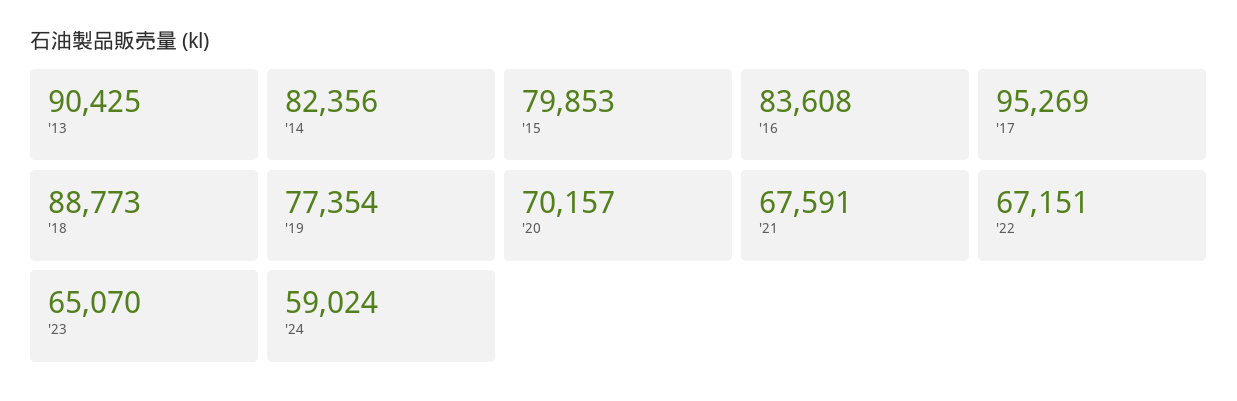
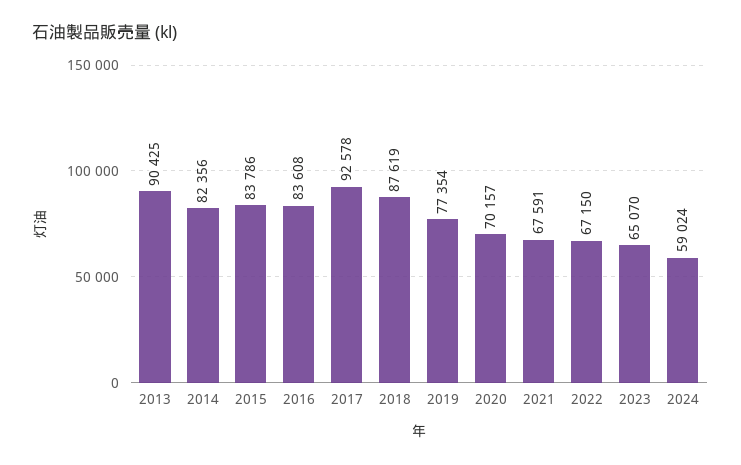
'15: 79853 -> 83786
'17: 95269 -> 92578
'18: 88773 -> 87619
'22: 67151 -> 67150

